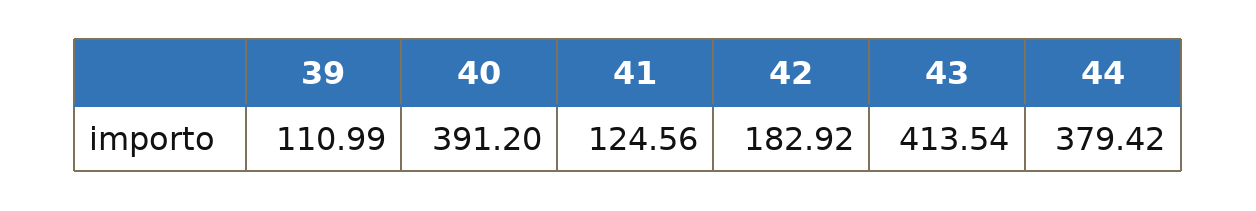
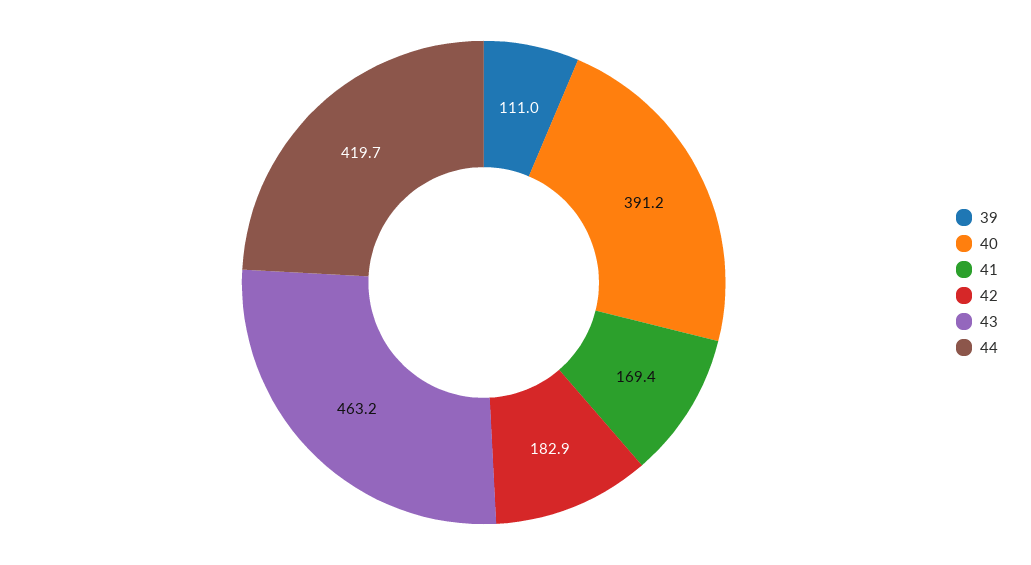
41: 124.56 -> 169.4
43: 413.54 -> 463.2
44: 379.42 -> 419.7

